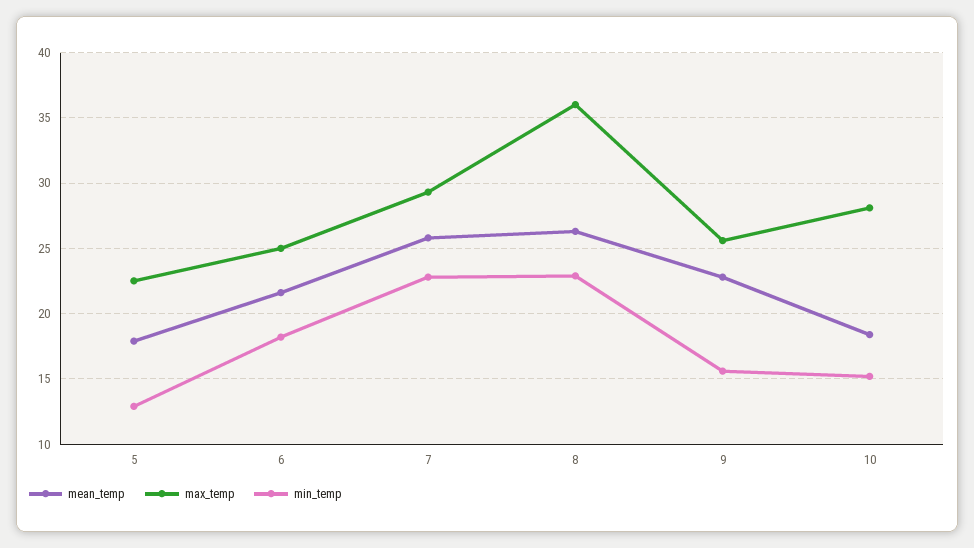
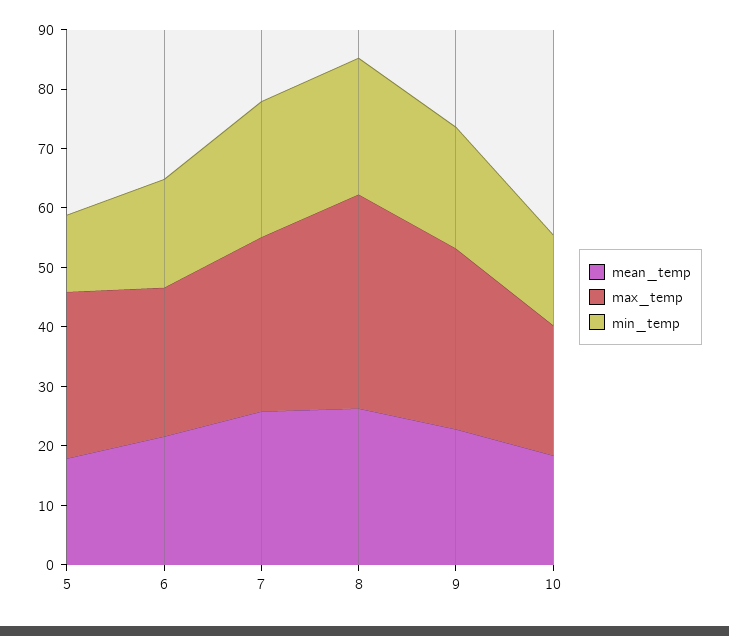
max_temp, 5: 22.5 -> 28
max_temp, 9: 25.5 -> 30
min_temp, 9: 15.5 -> 20
max_temp, 10: 28 -> 22

